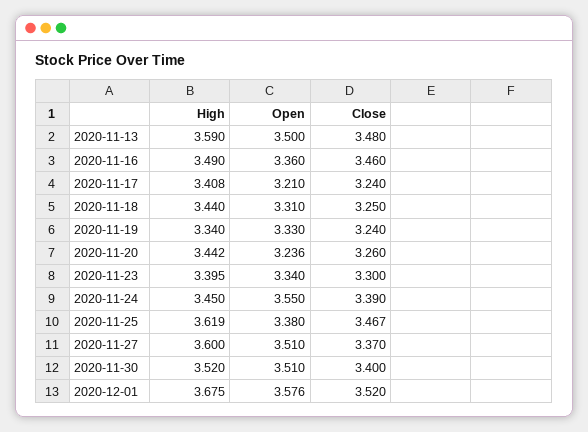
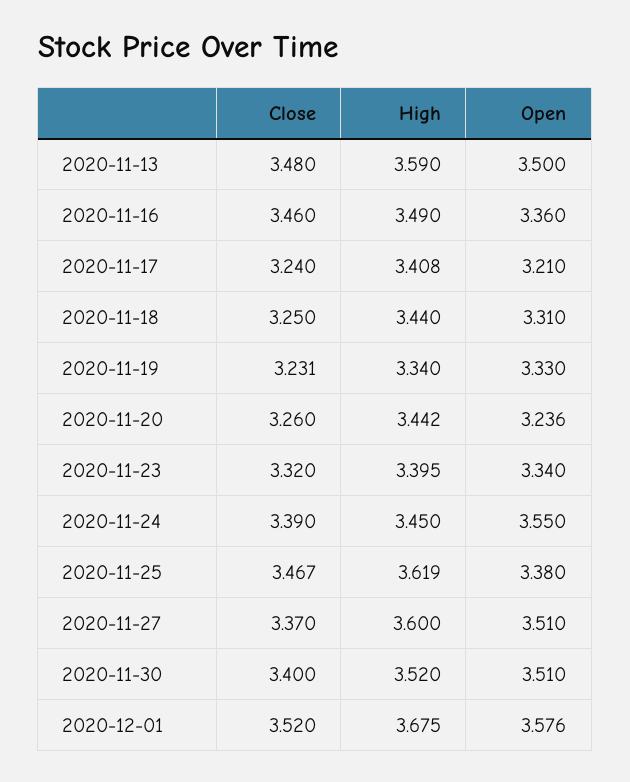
Close, 2020-11-19: 3.24 -> 3.231
Close, 2020-11-23: 3.3 -> 3.32

